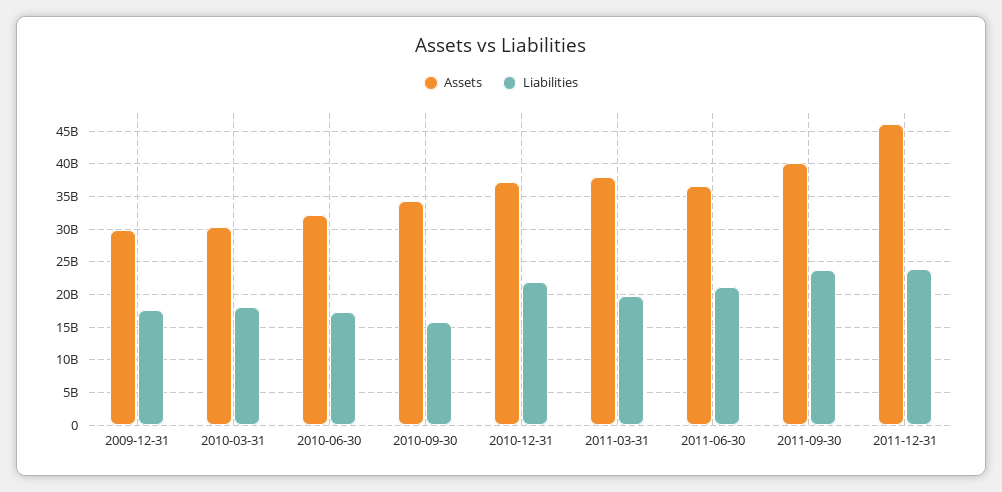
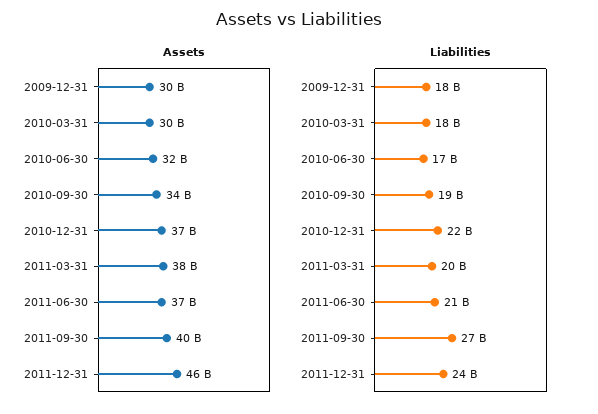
Liabilities, 2010-09-30: 16000000000 -> 19000000000
Liabilities, 2011-09-30: 24000000000 -> 27000000000

